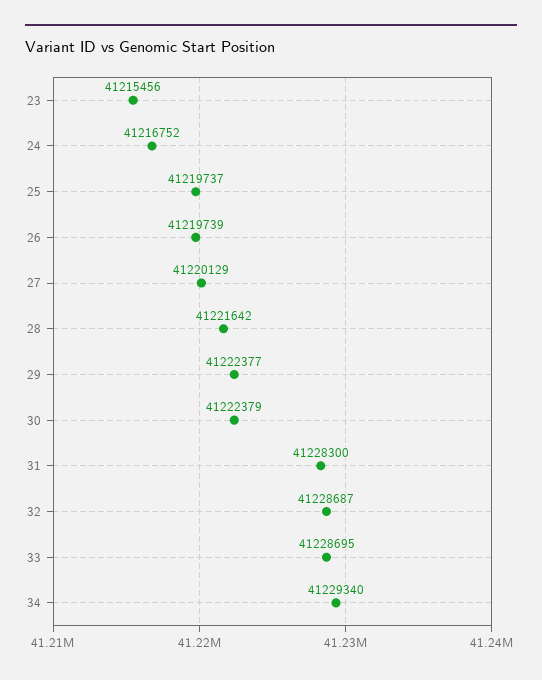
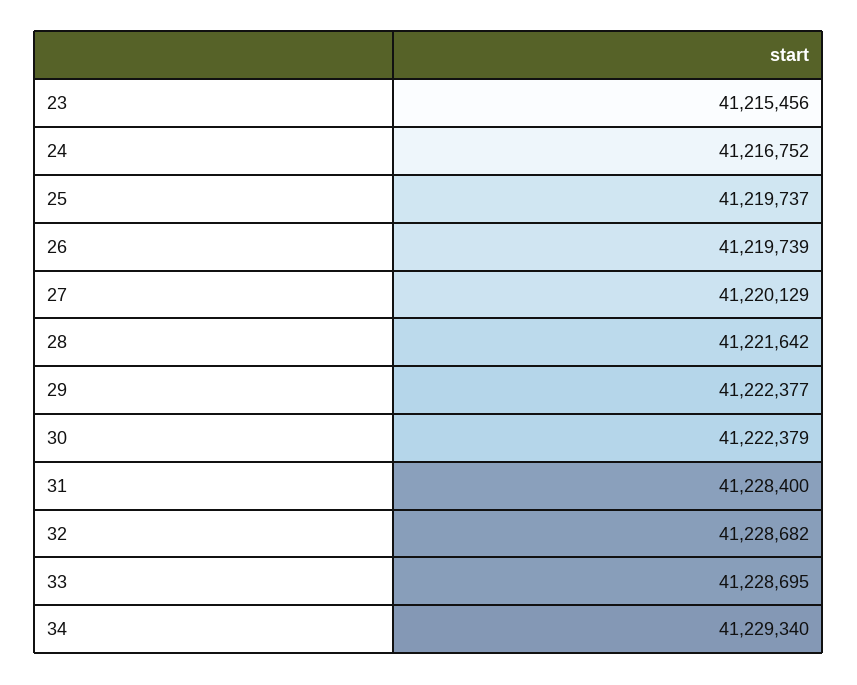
31: 41228300 -> 41228400
32: 41228687 -> 41228682

